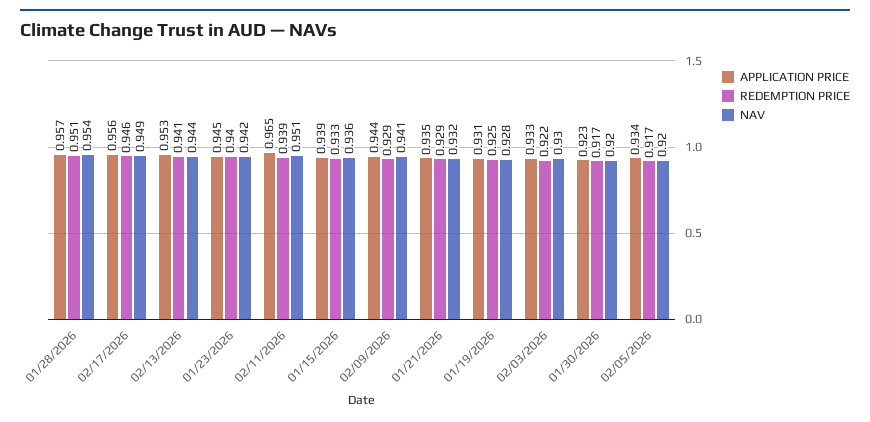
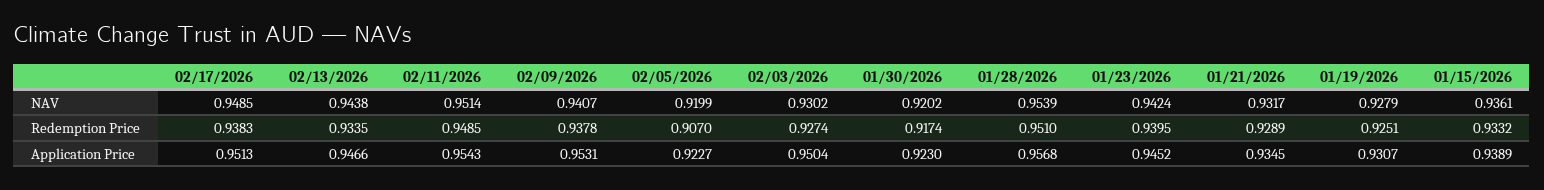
APPLICATION PRICE, 02/17/2026: 0.956 -> 0.9513
REDEMPTION PRICE, 02/17/2026: 0.946 -> 0.9383
APPLICATION PRICE, 02/13/2026: 0.953 -> 0.9466
REDEMPTION PRICE, 02/13/2026: 0.941 -> 0.9335
APPLICATION PRICE, 02/11/2026: 0.965 -> 0.9543
REDEMPTION PRICE, 02/11/2026: 0.939 -> 0.9485
APPLICATION PRICE, 02/09/2026: 0.944 -> 0.9531
REDEMPTION PRICE, 02/09/2026: 0.929 -> 0.9378
APPLICATION PRICE, 02/03/2026: 0.933 -> 0.9504
REDEMPTION PRICE, 02/03/2026: 0.922 -> 0.9274
APPLICATION PRICE, 02/05/2026: 0.934 -> 0.9227
REDEMPTION PRICE, 02/05/2026: 0.917 -> 0.907

